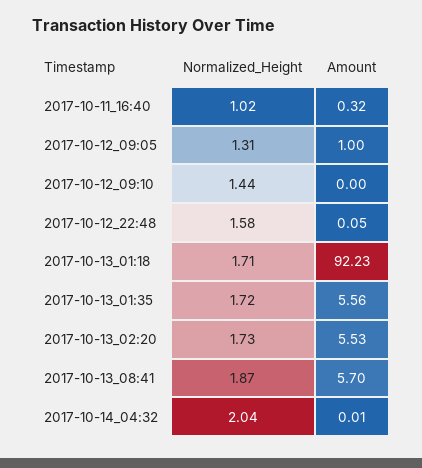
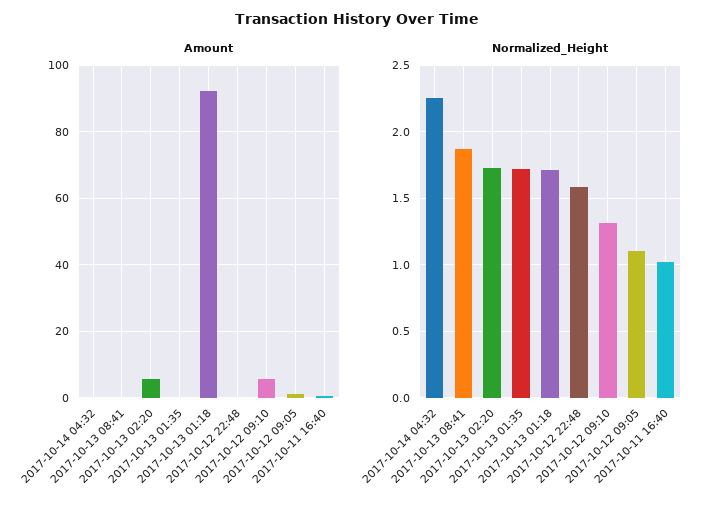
Normalized_Height, 2017-10-12_09:05: 1.31 -> 1.1
Normalized_Height, 2017-10-12_09:10: 1.44 -> 1.3
Amount, 2017-10-12_09:10: 0 -> 6
Amount, 2017-10-13_01:35: 5.56 -> 0
Amount, 2017-10-13_08:41: 5.7 -> 0
Normalized_Height, 2017-10-14_04:32: 2.04 -> 2.25

